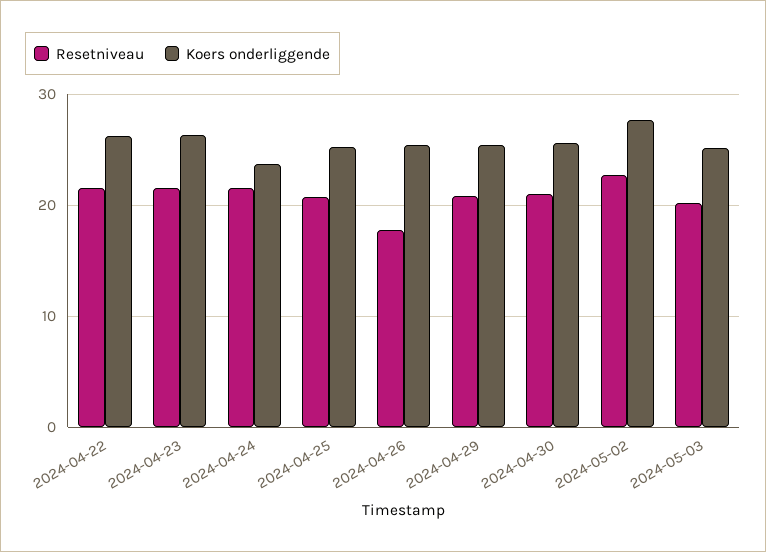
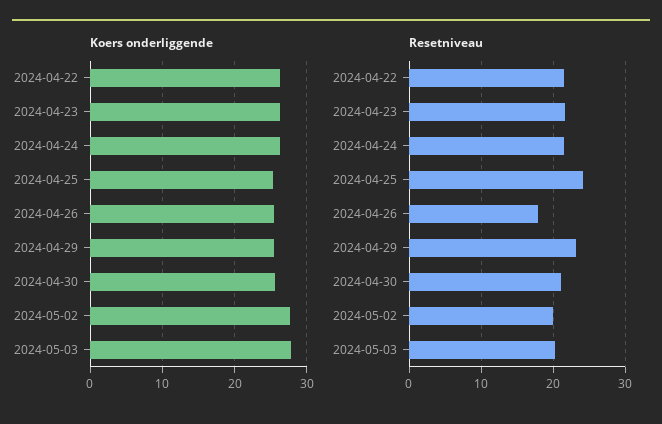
Koers onderliggende, 2024-04-24: 24 -> 26
Resetniveau, 2024-04-25: 21 -> 24
Resetniveau, 2024-04-29: 21 -> 23
Resetniveau, 2024-05-02: 23 -> 20
Koers onderliggende, 2024-05-03: 25 -> 28

